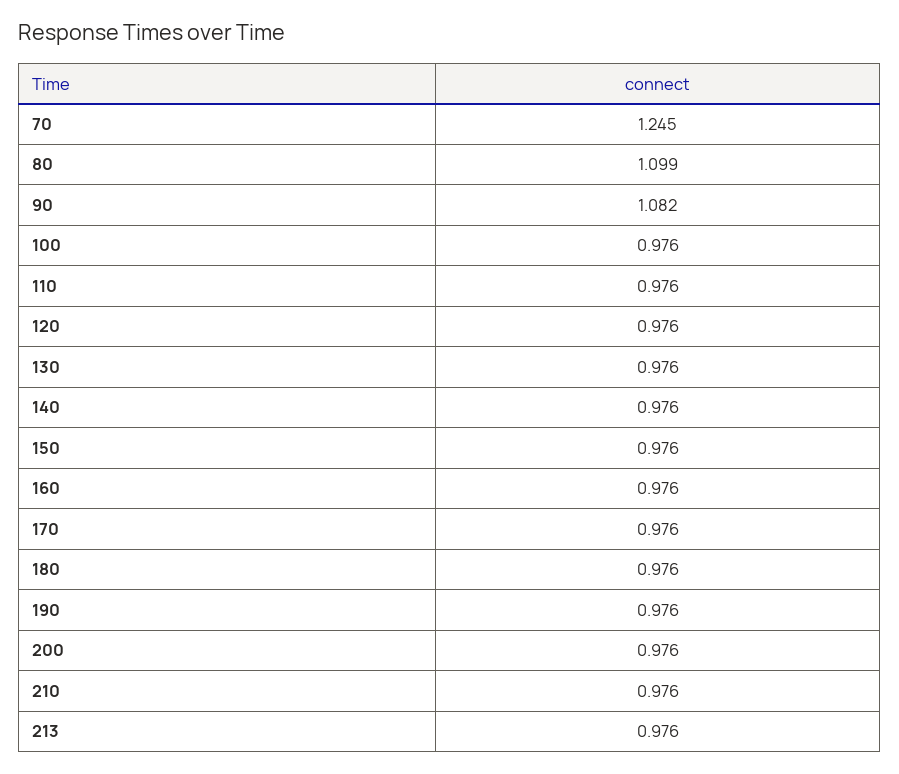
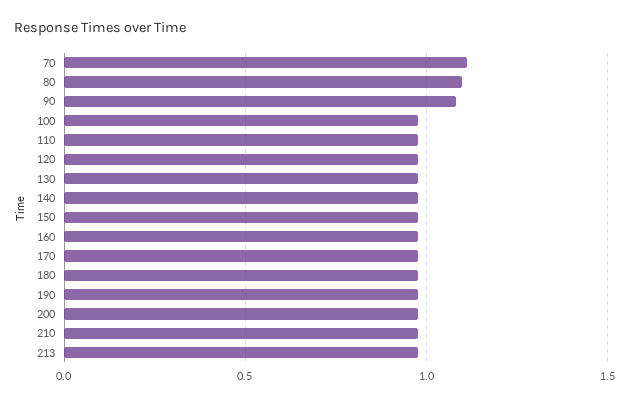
70: 1.245 -> 1.1

